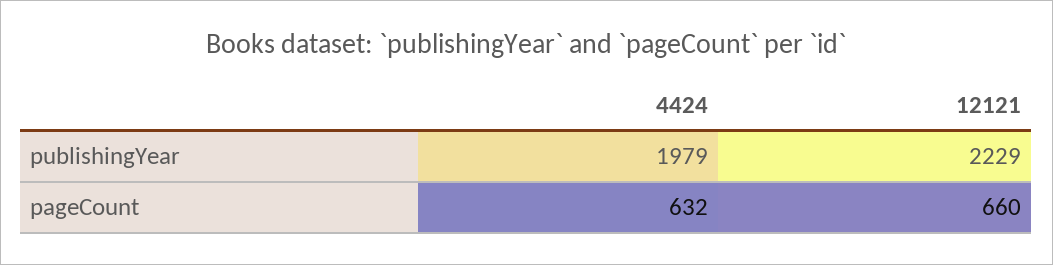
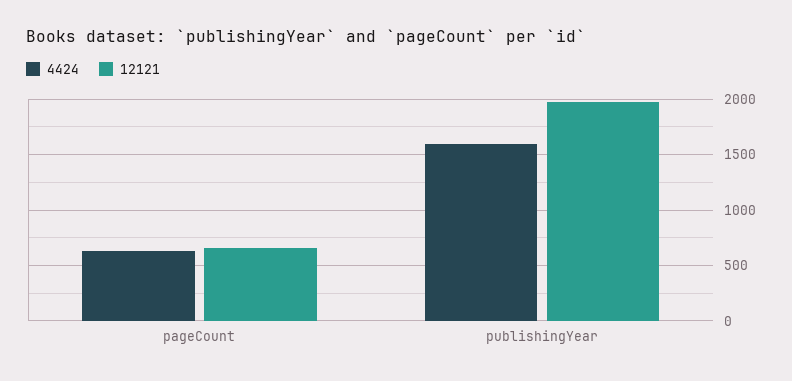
4424, publishingYear: 1979 -> 1600
12121, publishingYear: 2229 -> 2000

